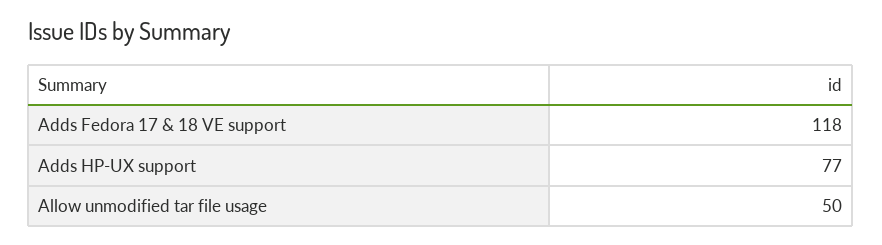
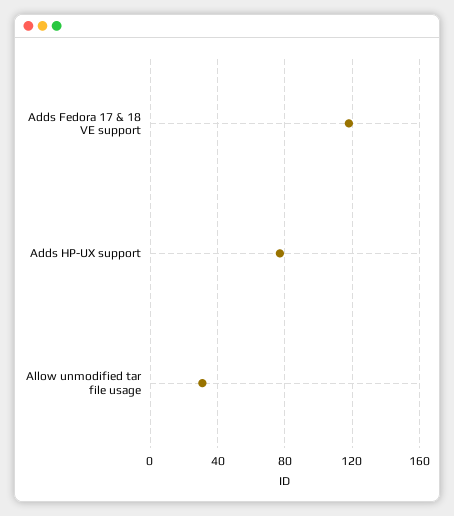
Allow unmodified tar file usage: 50 -> 30

